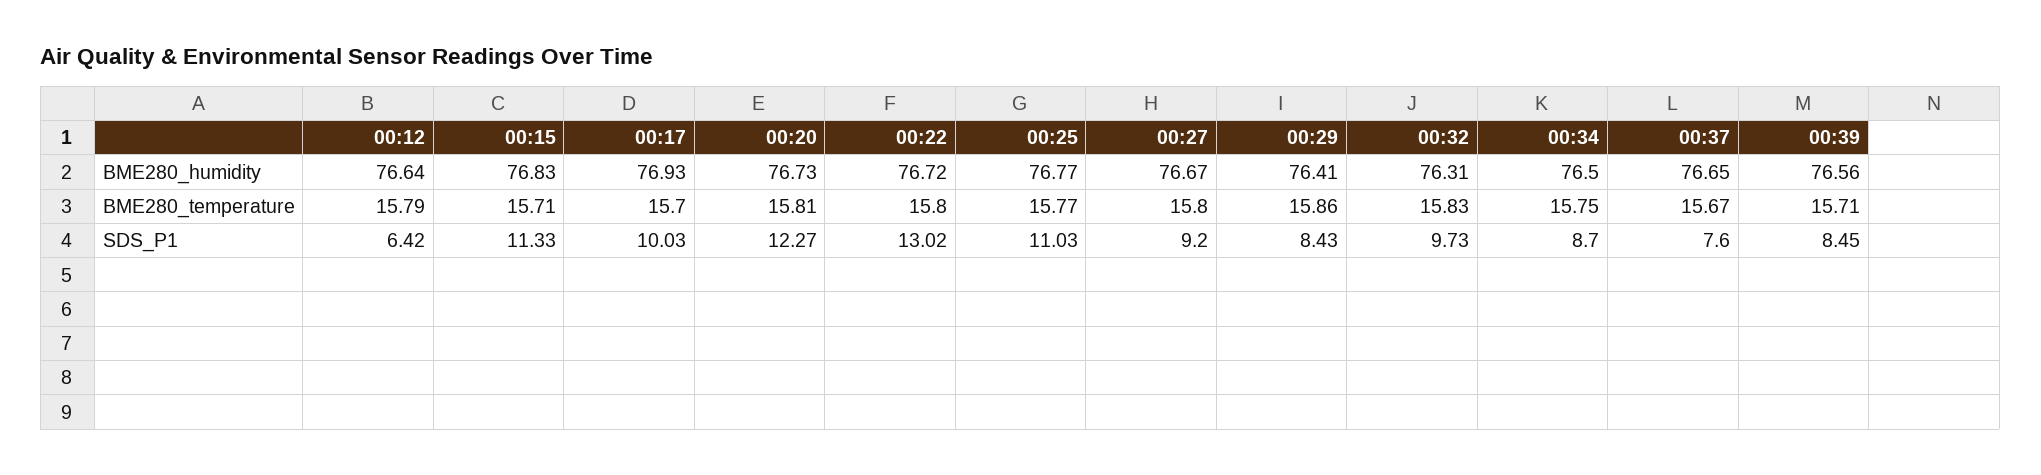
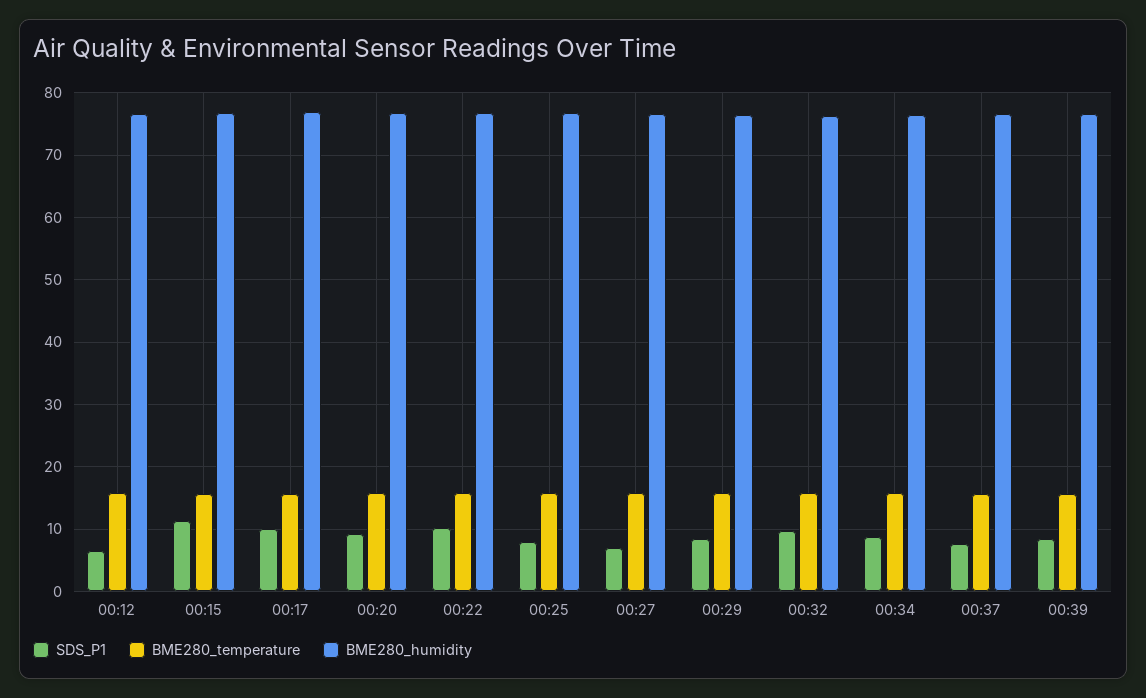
SDS_P1, 00:20: 12.27 -> 9
SDS_P1, 00:22: 13.02 -> 10
SDS_P1, 00:25: 11.03 -> 8
SDS_P1, 00:27: 9.2 -> 7

